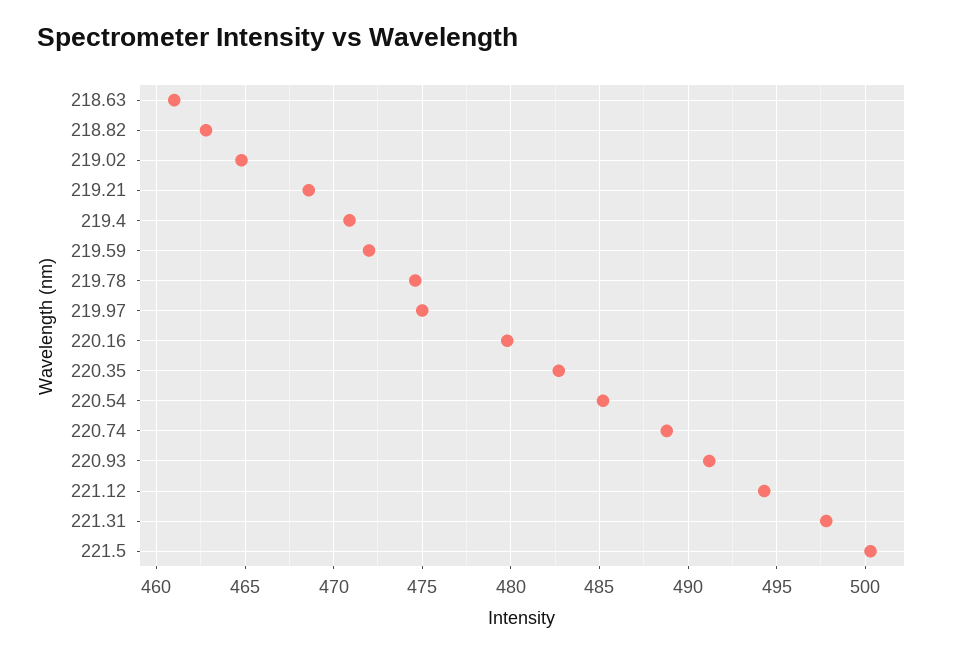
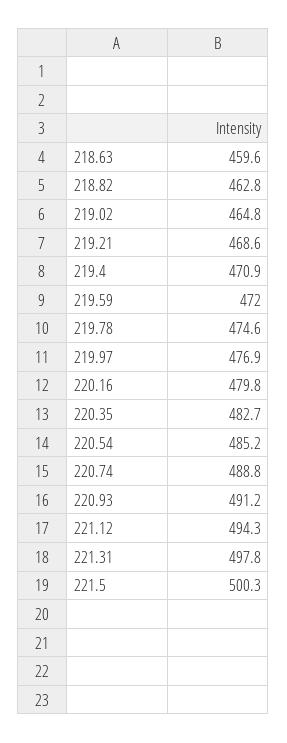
218.63: 461 -> 459.6
219.97: 475 -> 476.9

